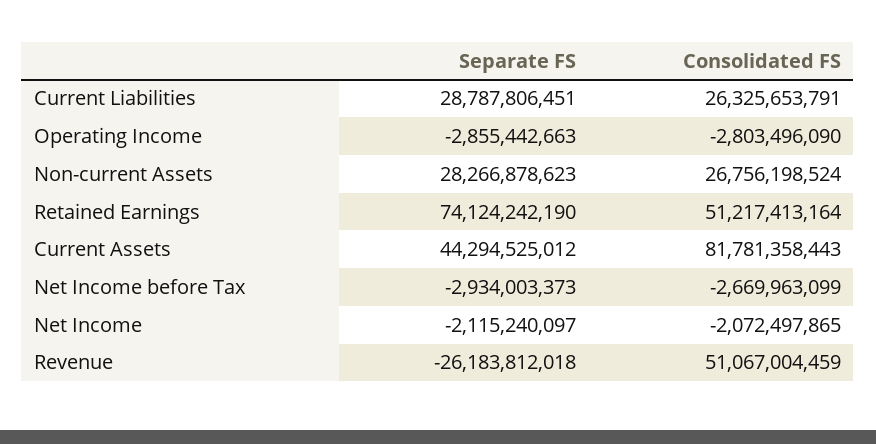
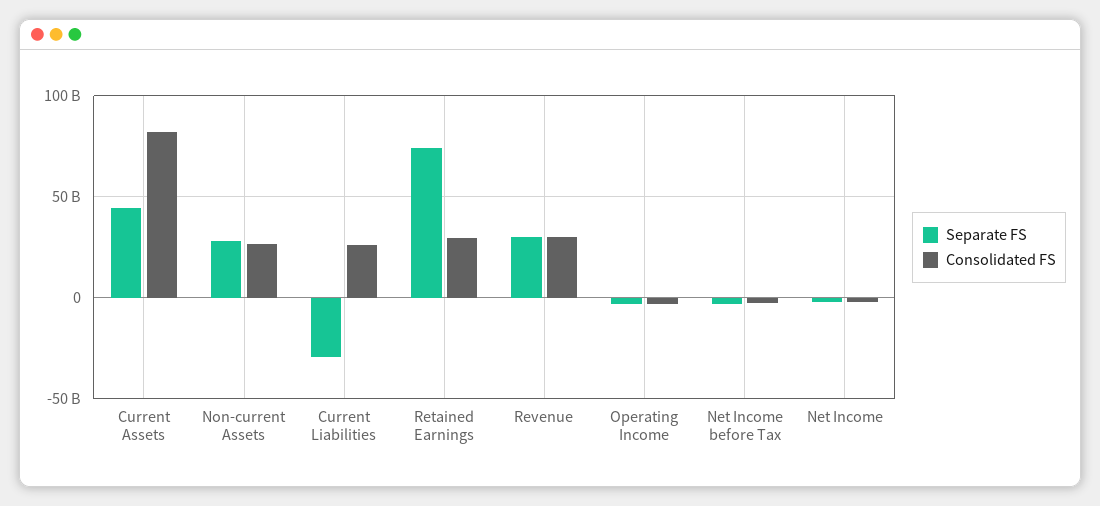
Separate FS, Current Liabilities: 28787806451 -> -30000000000
Consolidated FS, Retained Earnings: 51217413164 -> 30000000000
Separate FS, Revenue: -26183812018 -> 30000000000
Consolidated FS, Revenue: 51067004459 -> 30000000000

